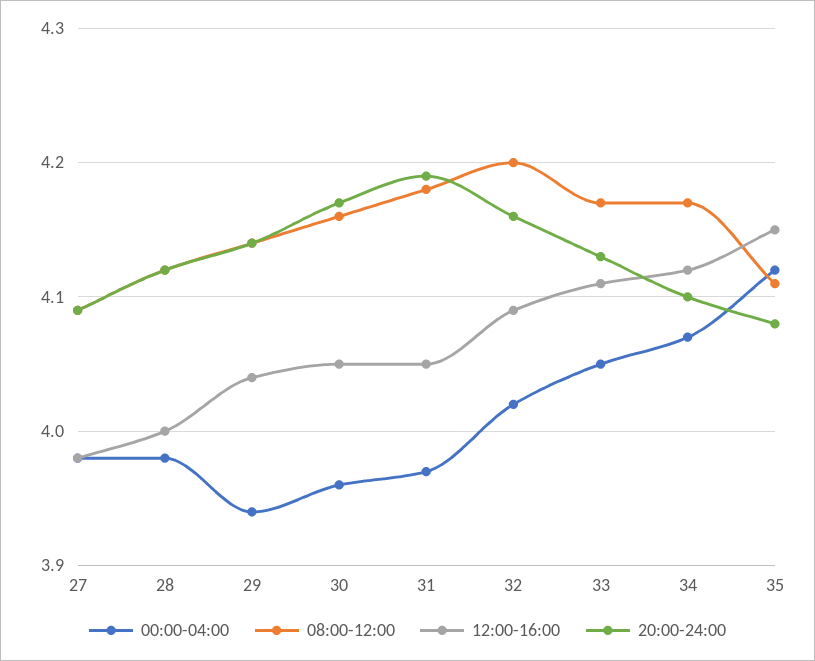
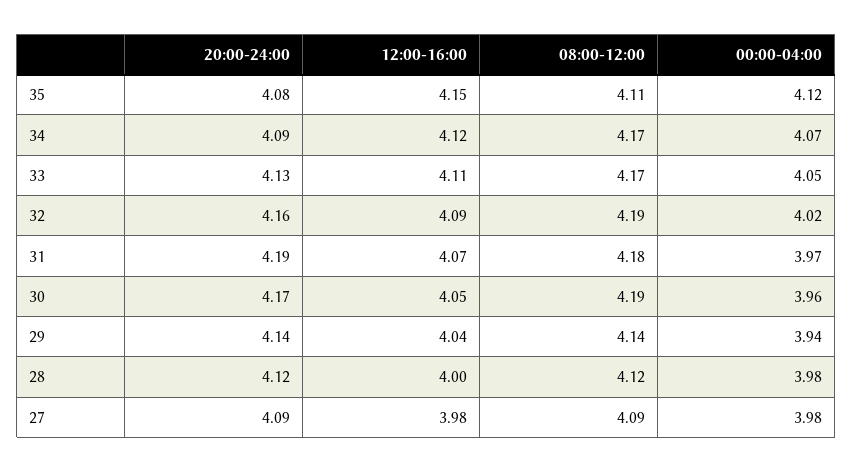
08:00-12:00, 30: 4.16 -> 4.19
12:00-16:00, 31: 4.05 -> 4.07
08:00-12:00, 32: 4.2 -> 4.19
20:00-24:00, 34: 4.1 -> 4.09

